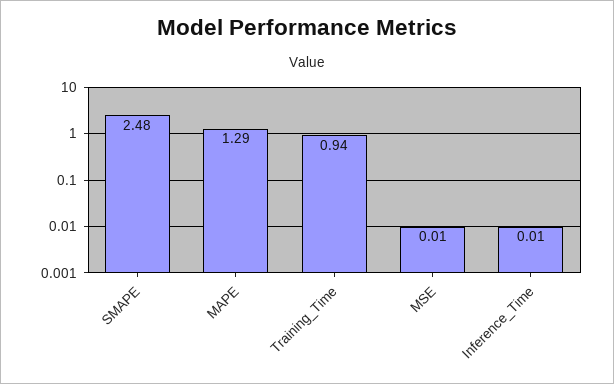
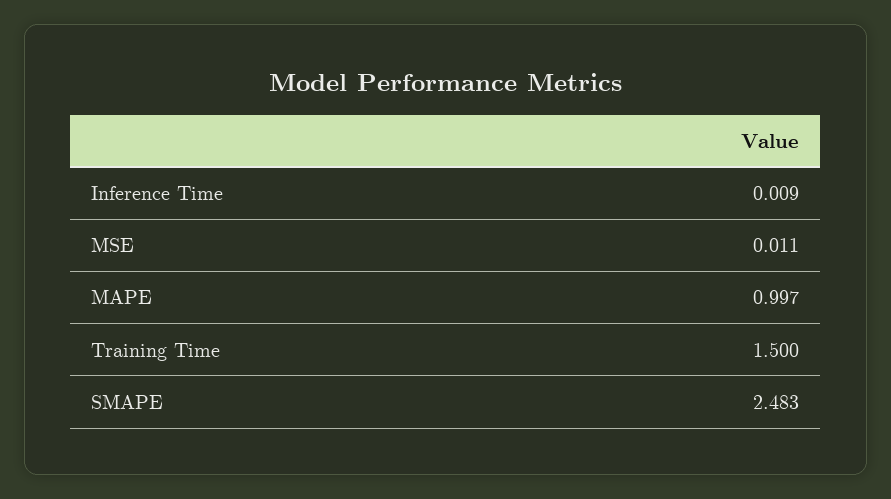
MAPE: 1.29 -> 0.997
Training_Time: 0.94 -> 1.5

